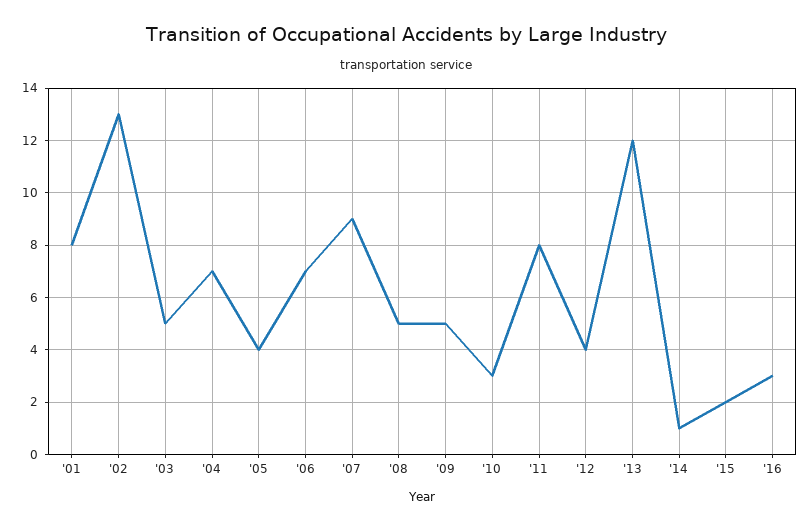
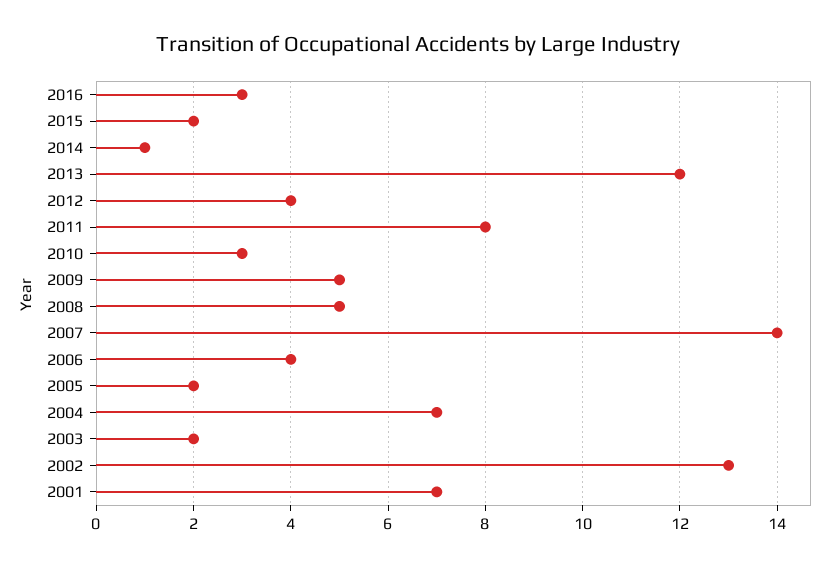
'01: 8 -> 7
'03: 5 -> 2
'05: 4 -> 2
'06: 7 -> 4
'07: 9 -> 14

